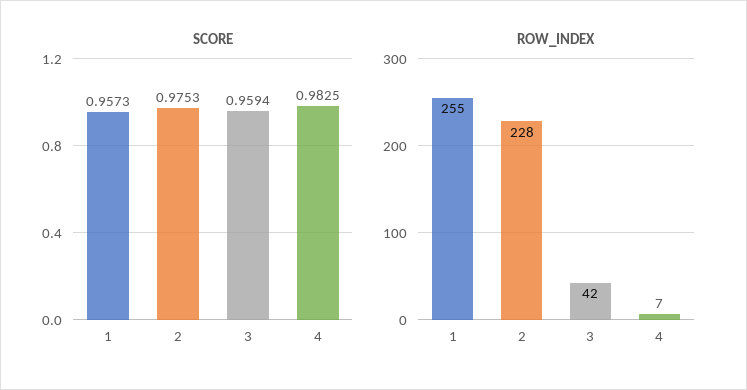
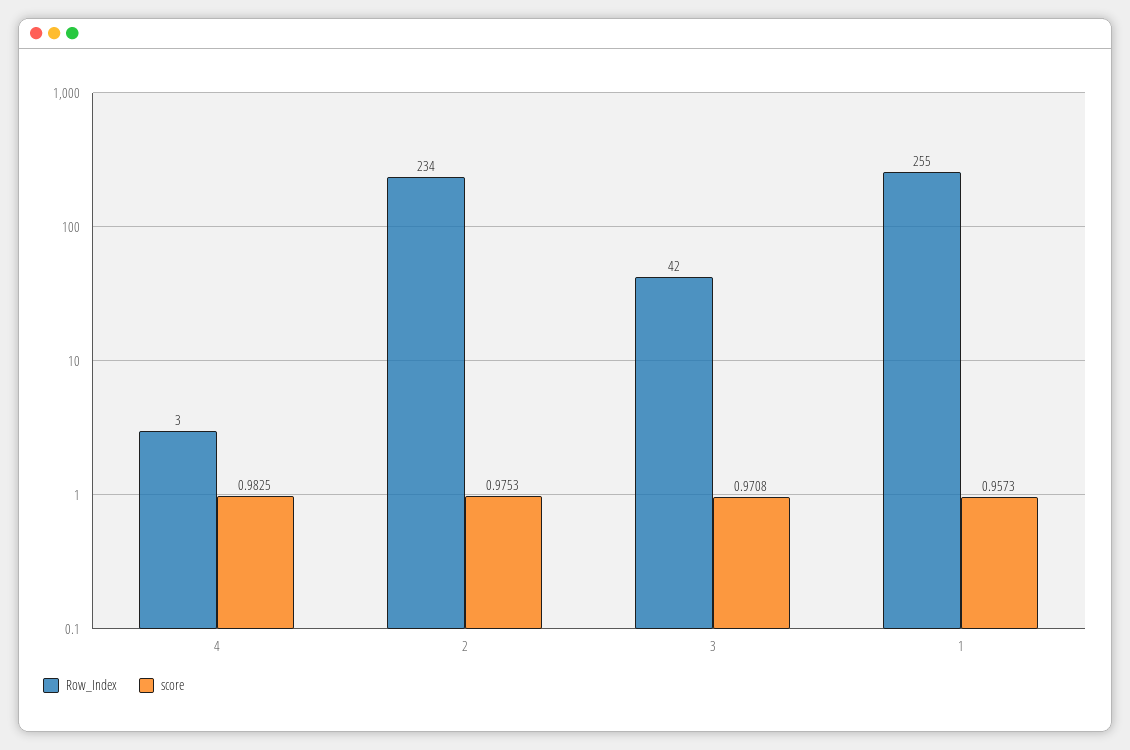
SCORE, 3: 0.9594 -> 0.9708
ROW_INDEX, 2: 228 -> 234
ROW_INDEX, 4: 7 -> 3

